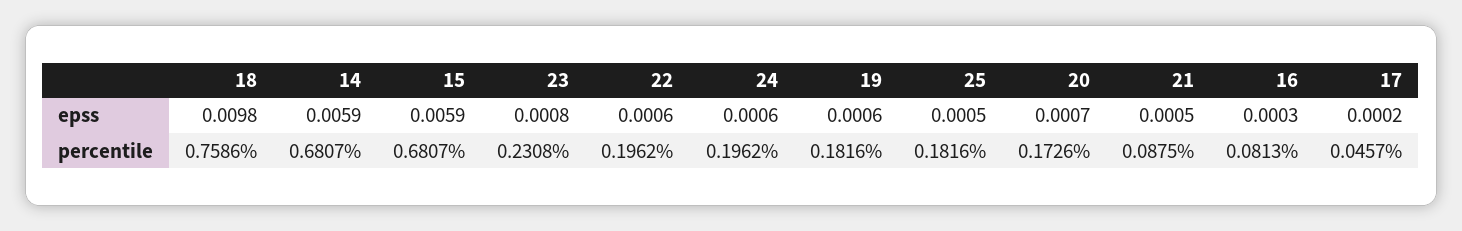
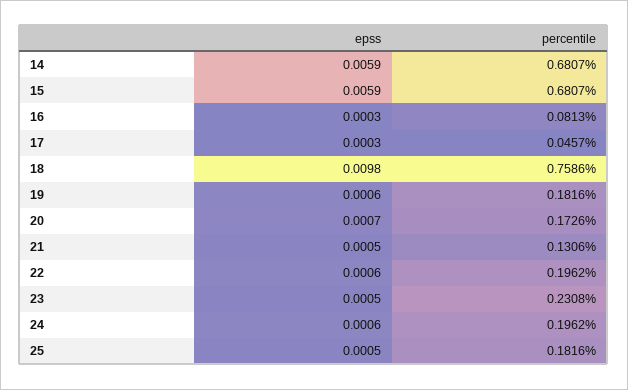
23, epss: 0.0008 -> 0.0005
17, epss: 0.0002 -> 0.0003
21, percentile: 0.0875 -> 0.1306

